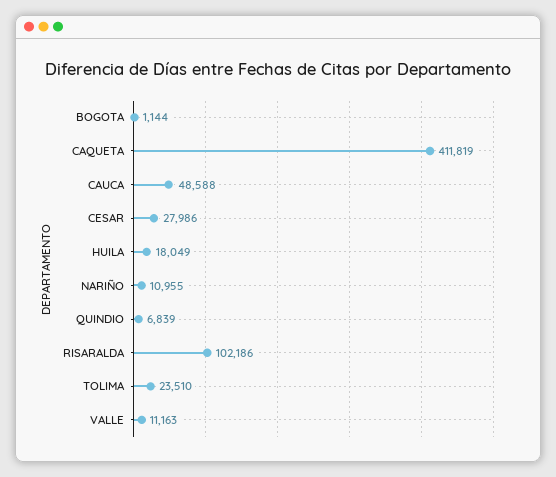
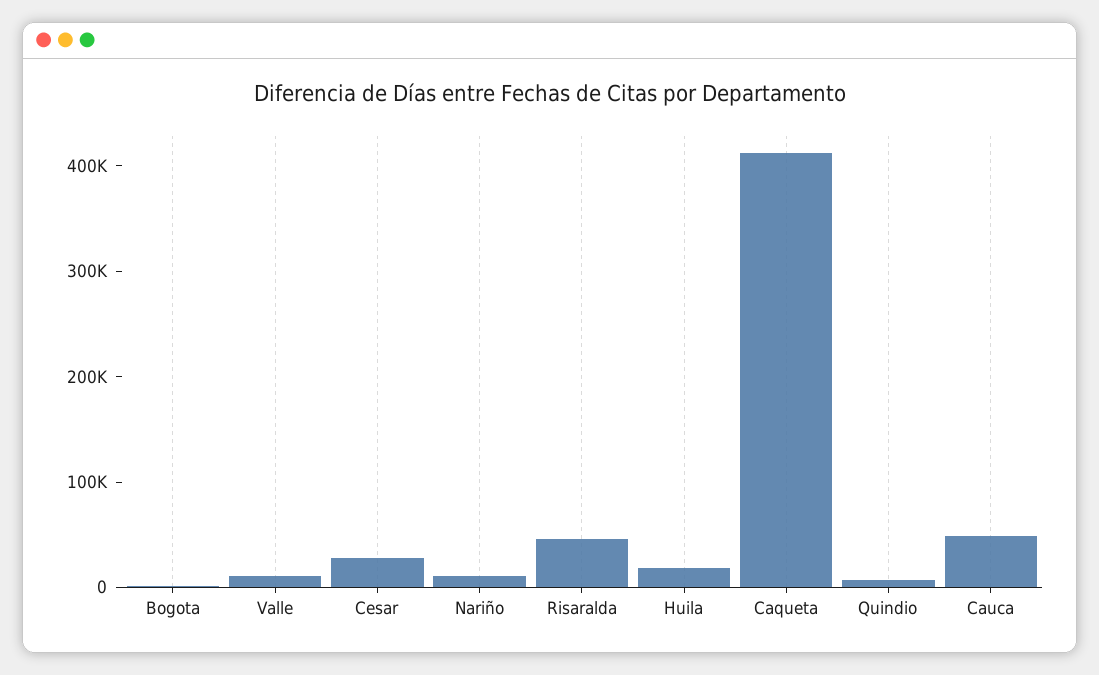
RISARALDA: 102186 -> 40000
TOLIMA: 23510 -> none

